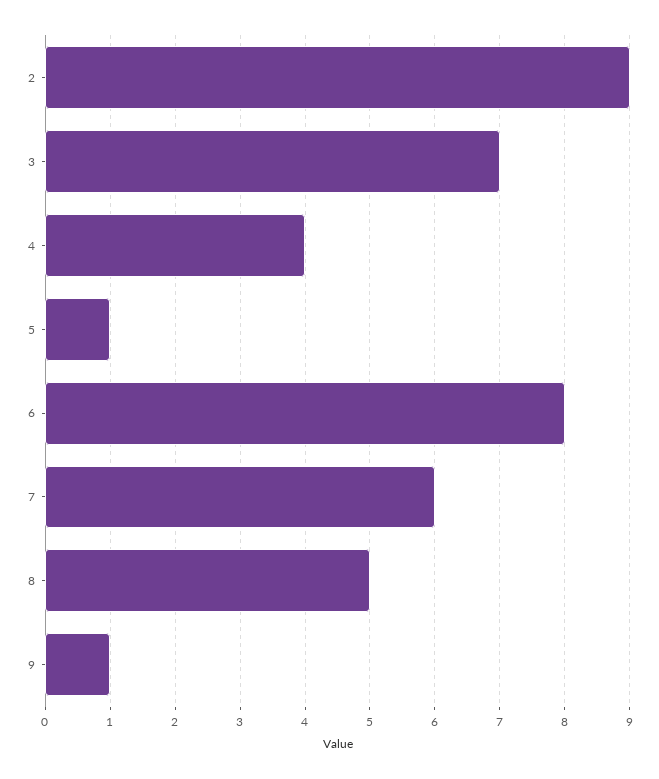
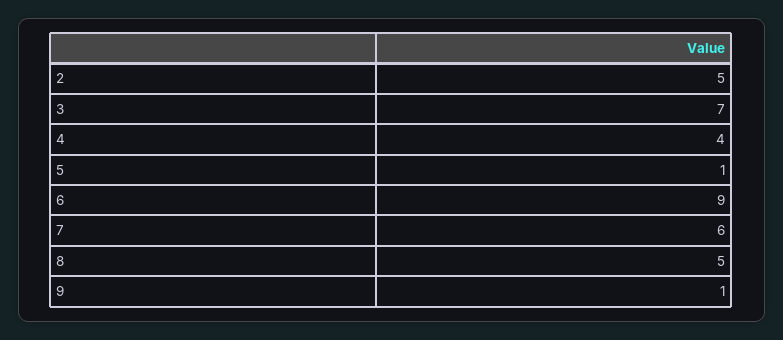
2: 9 -> 5
6: 8 -> 9

